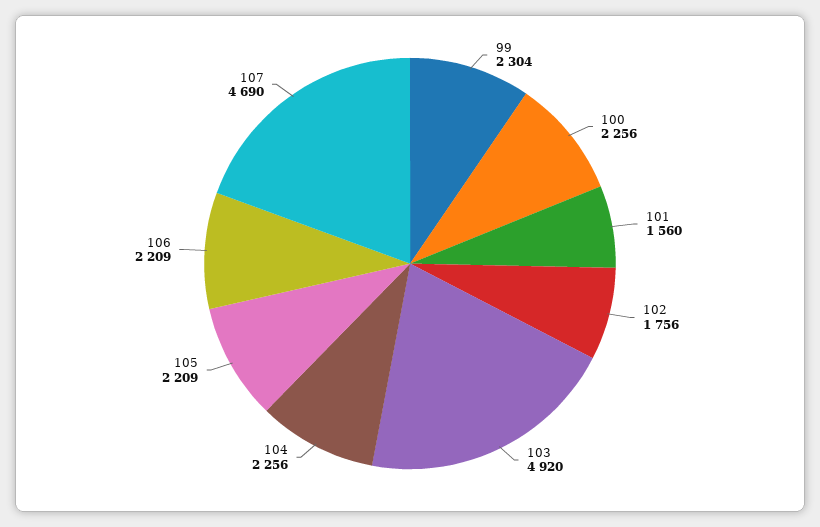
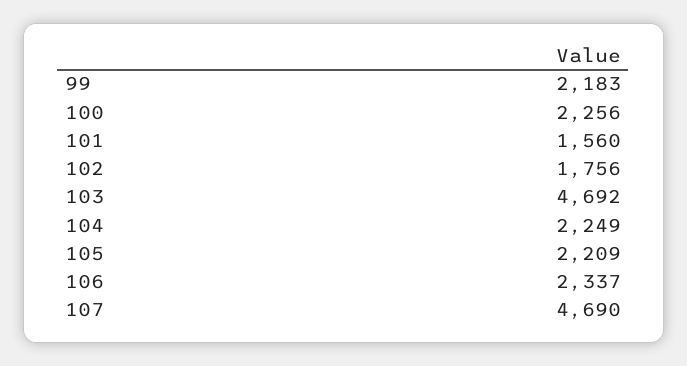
99: 2304 -> 2183
103: 4920 -> 4692
104: 2256 -> 2249
106: 2209 -> 2337

